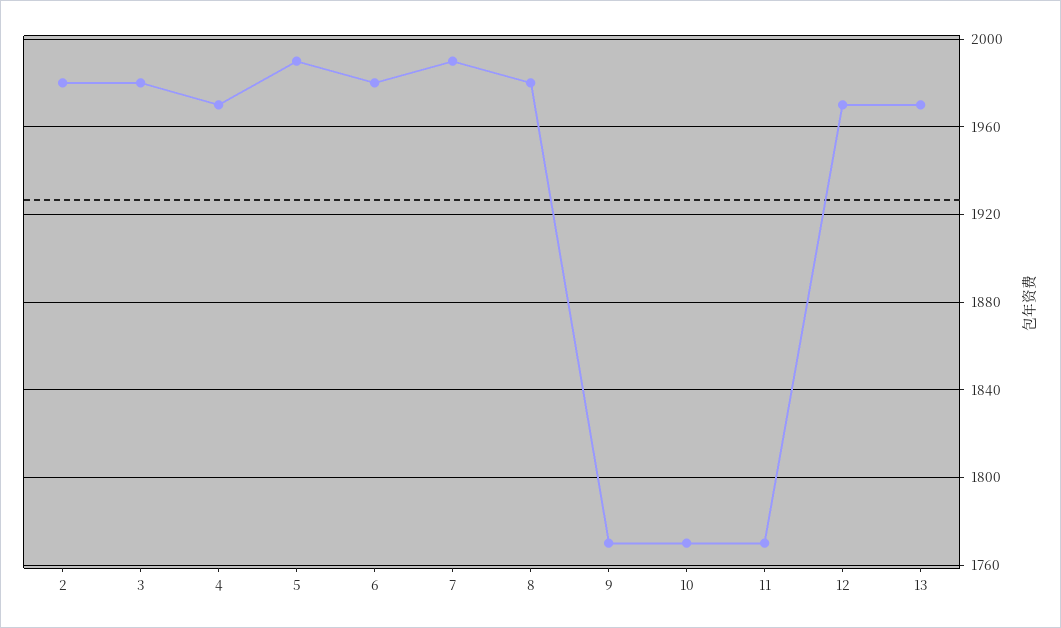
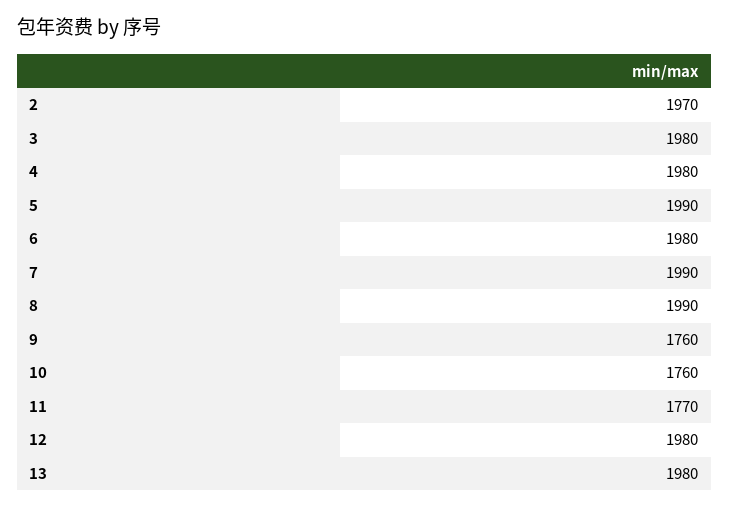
2: 1980 -> 1970
4: 1970 -> 1980
8: 1980 -> 1990
9: 1770 -> 1760
10: 1770 -> 1760
12: 1970 -> 1980
13: 1970 -> 1980

